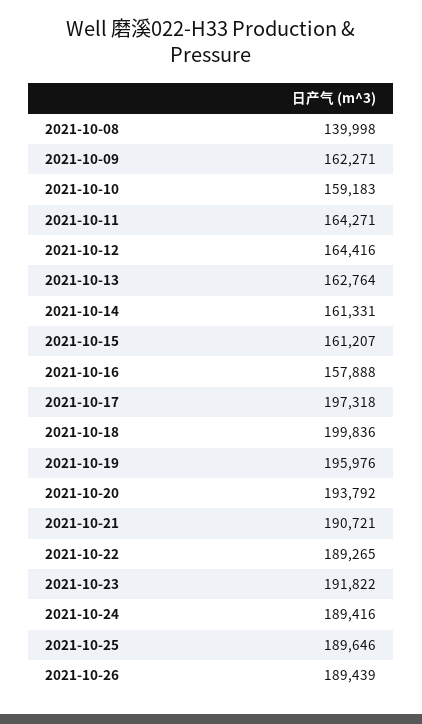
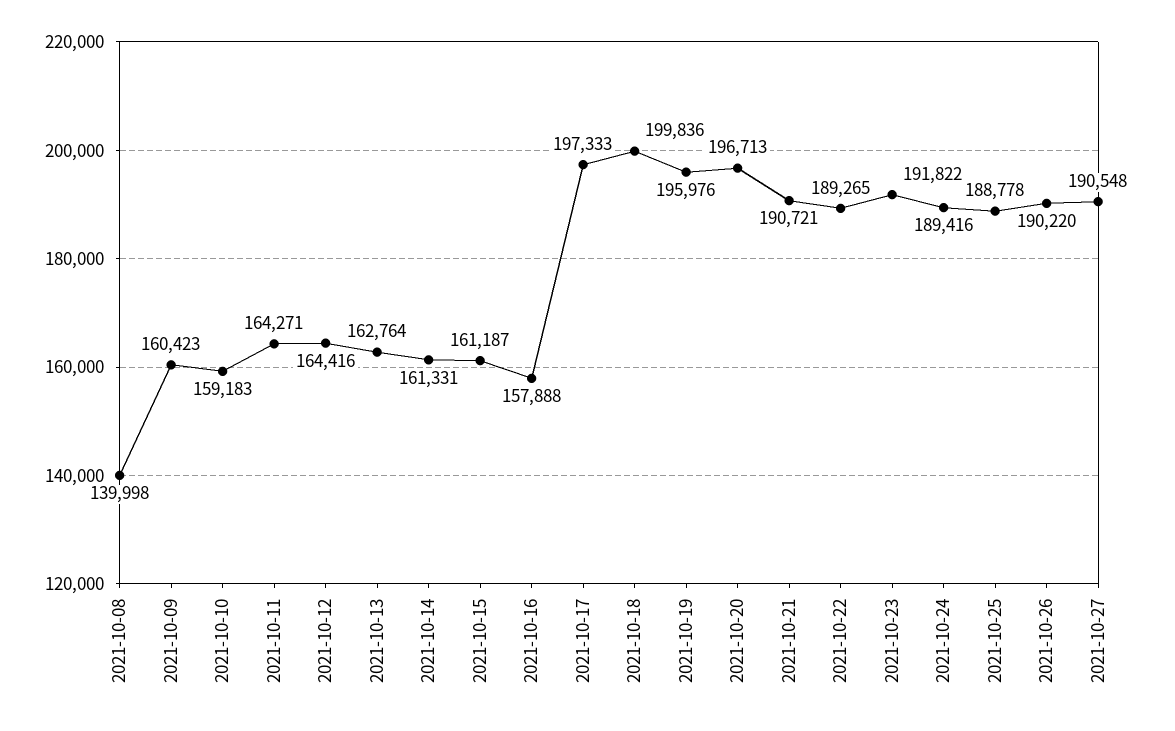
2021-10-09: 162271 -> 160423
2021-10-15: 161207 -> 161187
2021-10-17: 197318 -> 197333
2021-10-20: 193792 -> 196713
2021-10-25: 189646 -> 188778
2021-10-26: 189439 -> 190220
2021-10-27: none -> 190548

